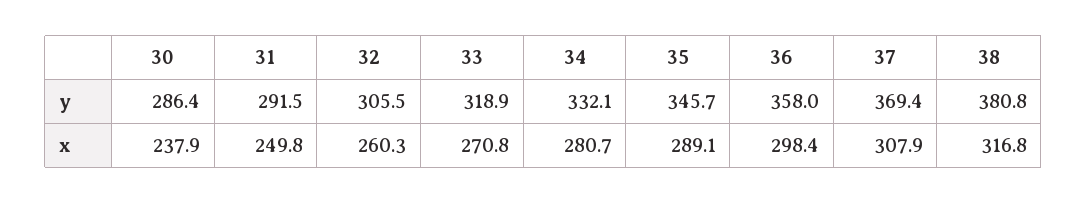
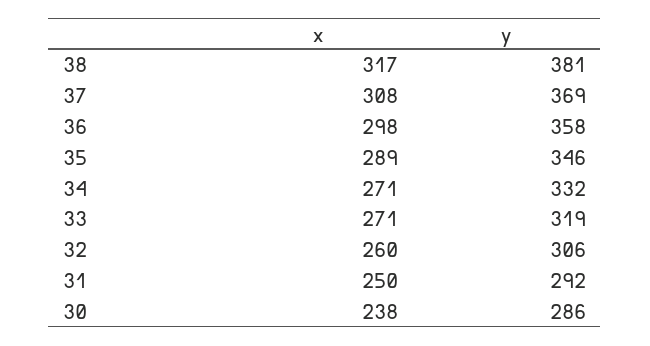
34, x: 280.7 -> 271

